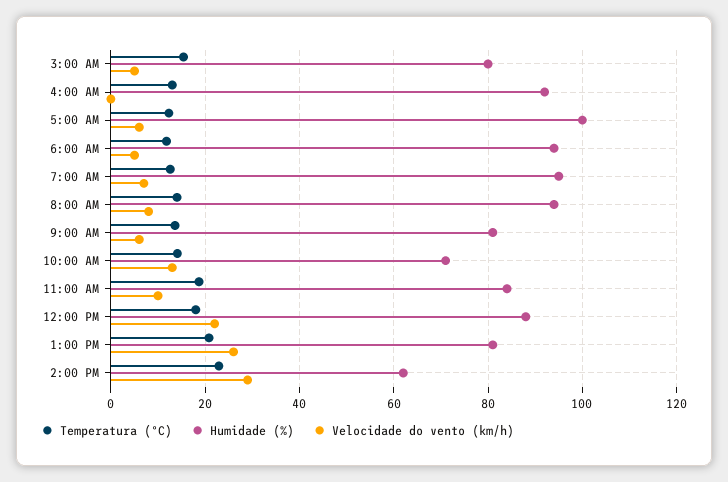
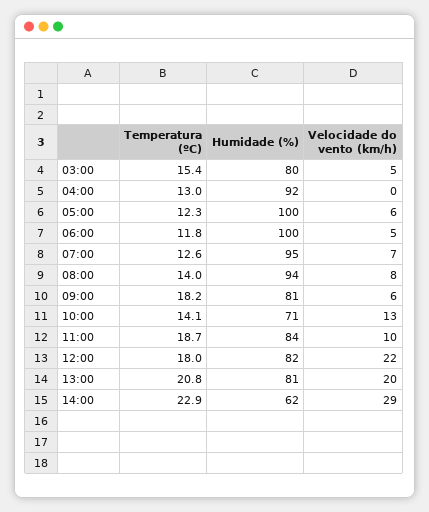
Humidade (%), 6:00 AM: 94 -> 100
Temperatura (ºC), 9:00 AM: 14 -> 18.2
Humidade (%), 12:00 PM: 88 -> 82
Velocidade do vento (km/h), 1:00 PM: 26 -> 20

